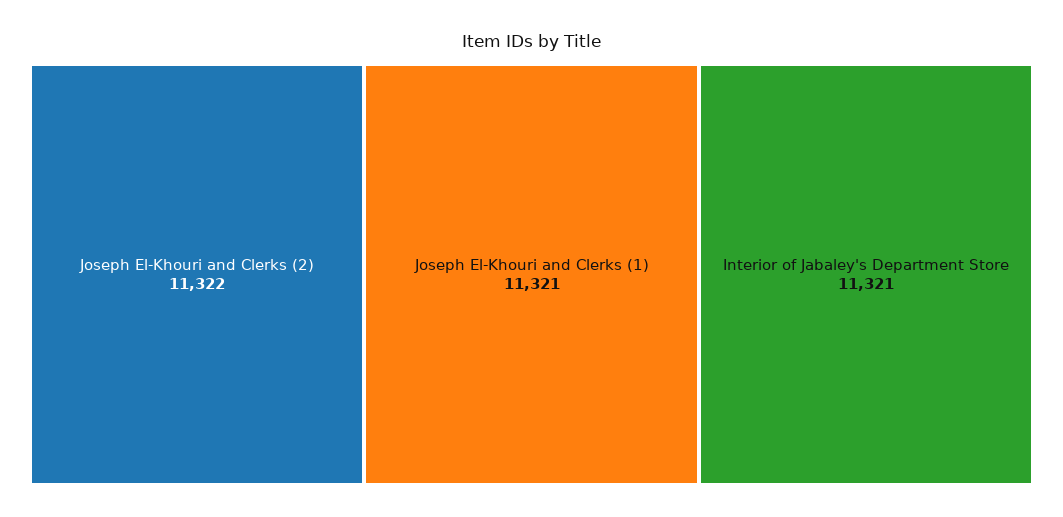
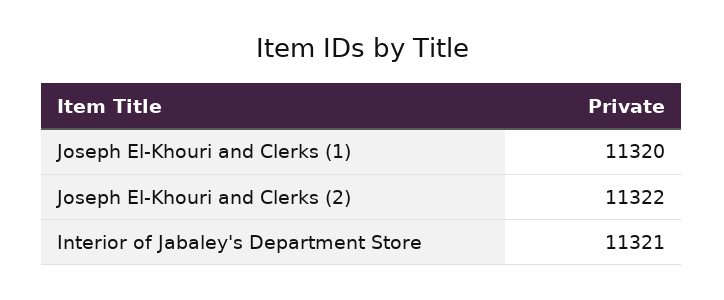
Joseph El-Khouri and Clerks (1): 11321 -> 11320

